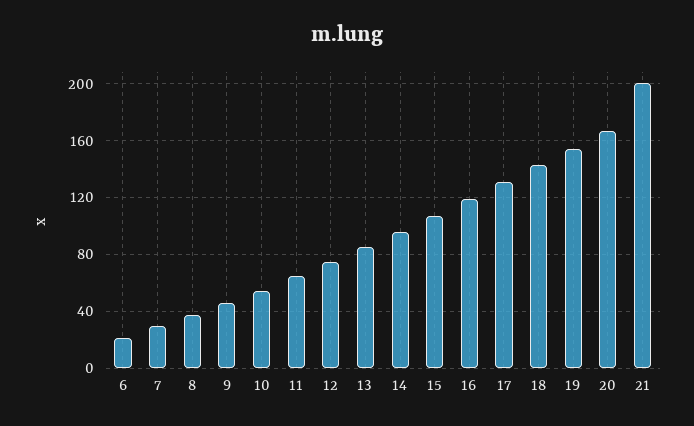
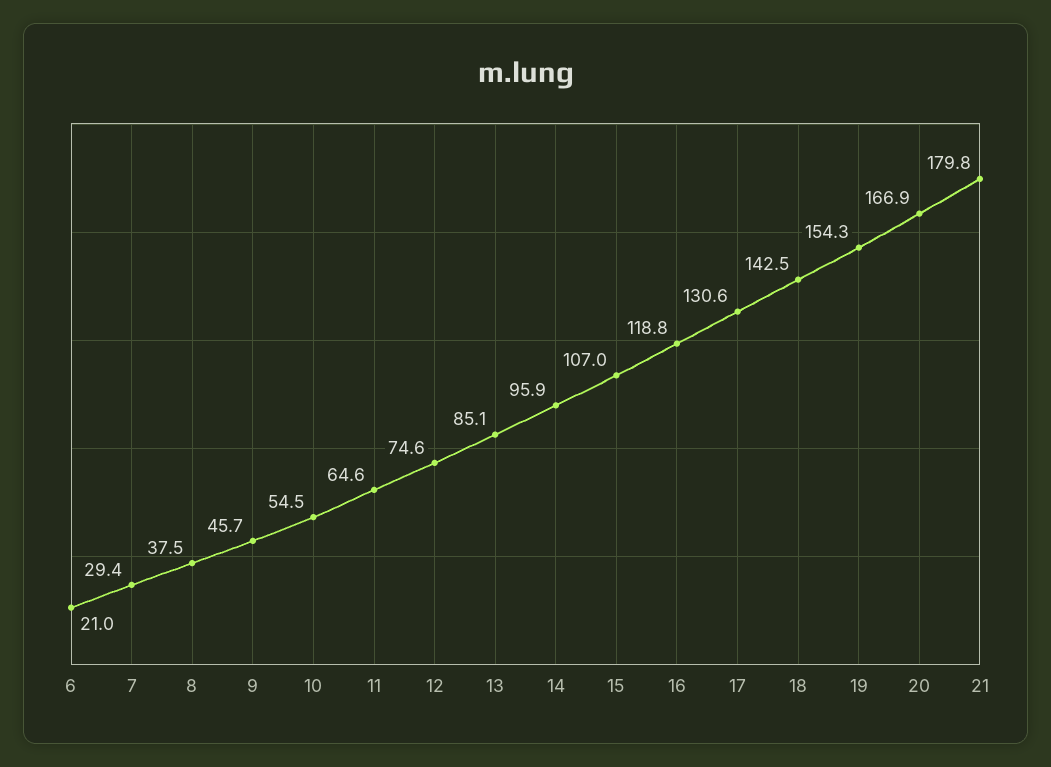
21: 200 -> 179.8

